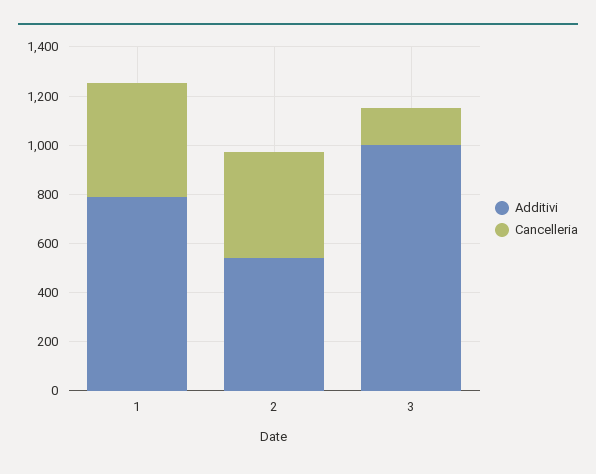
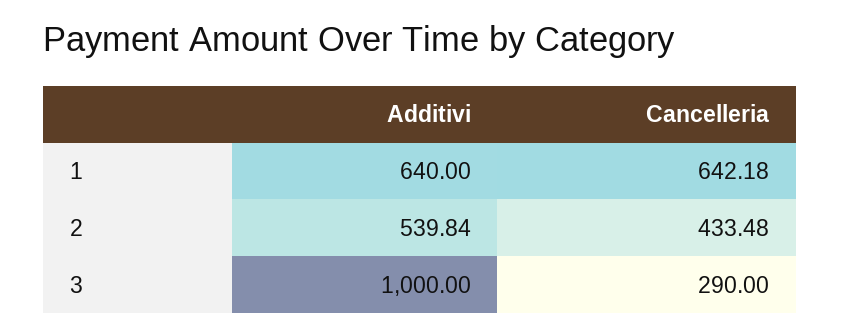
Additivi, 1: 800 -> 640
Cancelleria, 1: 450 -> 642.18
Cancelleria, 3: 150 -> 290

